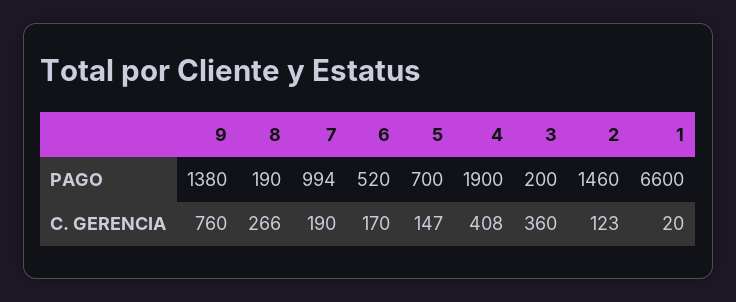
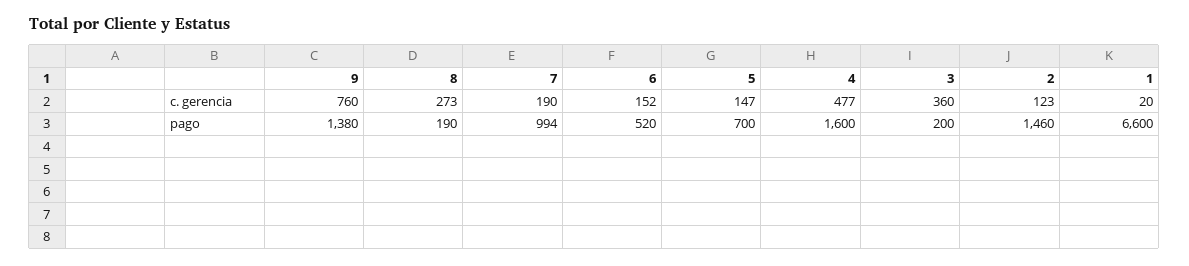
4, PAGO: 1900 -> 1600
8, C. GERENCIA: 266 -> 273
6, C. GERENCIA: 170 -> 152
4, C. GERENCIA: 408 -> 477

